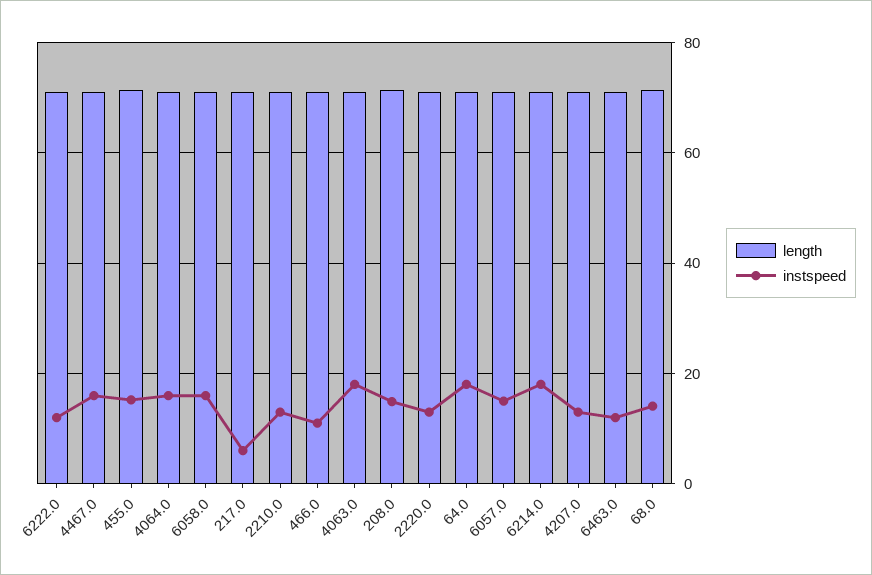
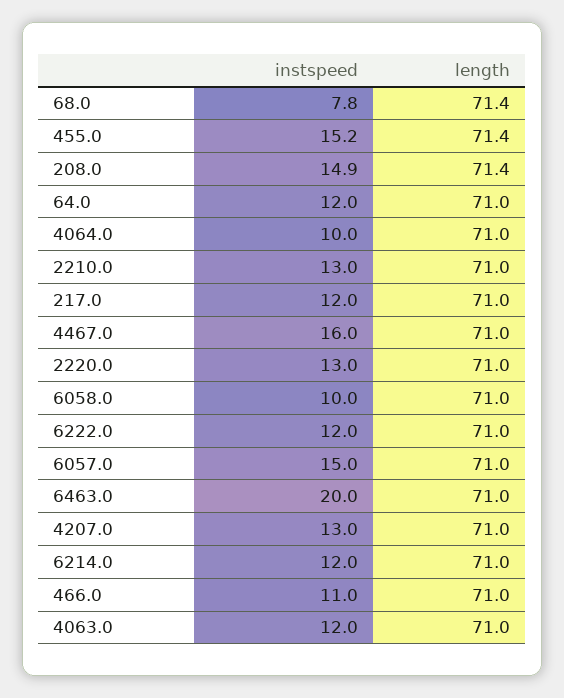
instspeed, 4064.0: 16 -> 10
instspeed, 6058.0: 16 -> 10
instspeed, 217.0: 6 -> 12
instspeed, 4063.0: 18 -> 12
instspeed, 64.0: 18 -> 12
instspeed, 6214.0: 18 -> 12
instspeed, 6463.0: 12 -> 20
instspeed, 68.0: 14 -> 7.8

